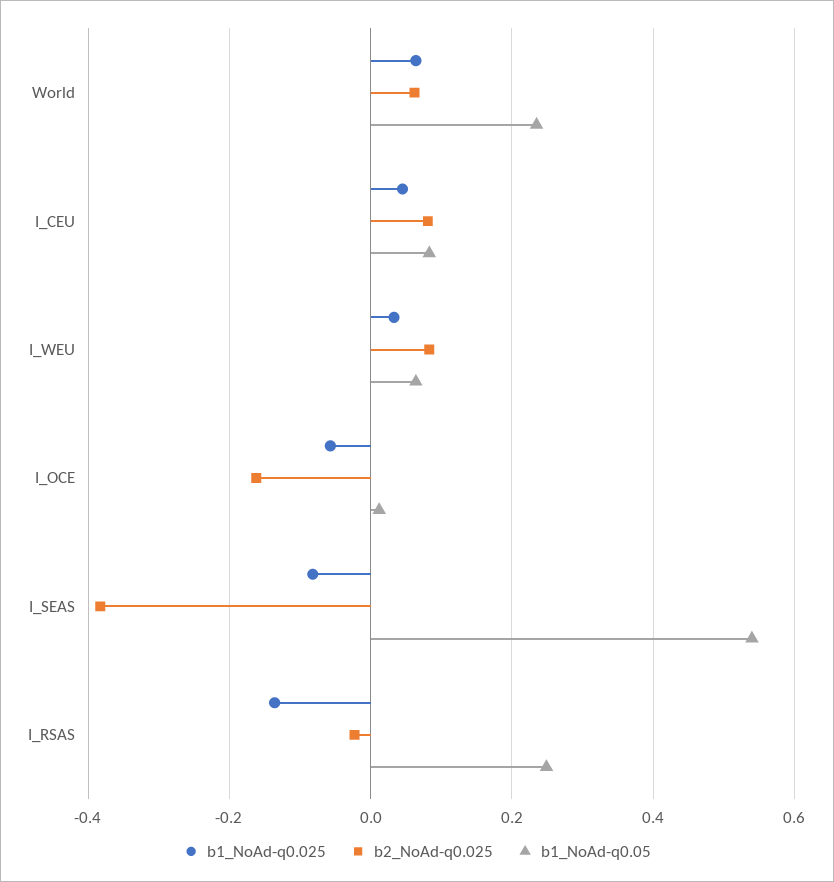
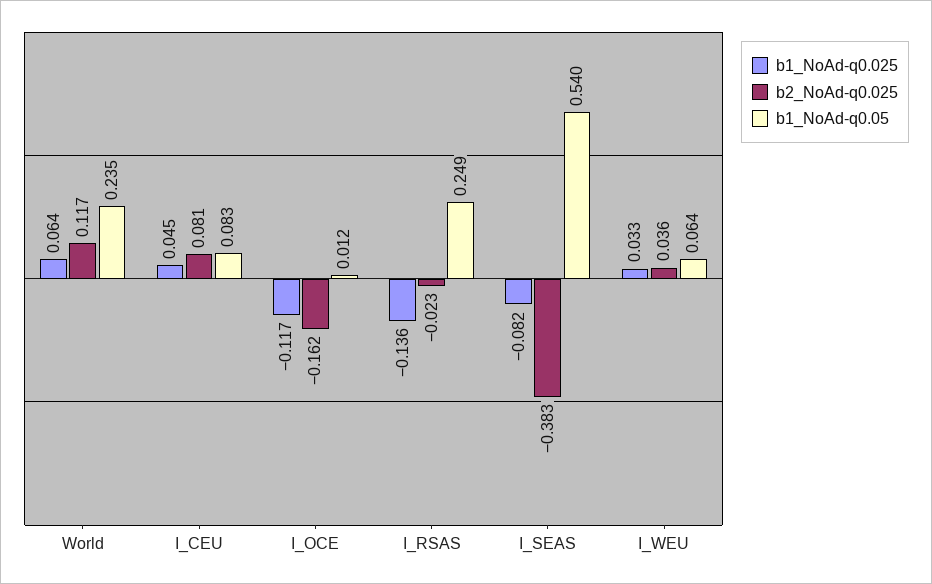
b2_NoAd-q0.025, World: 0.06 -> 0.117
b2_NoAd-q0.025, I_WEU: 0.08 -> 0.036
b1_NoAd-q0.025, I_OCE: -0.06 -> -0.117

